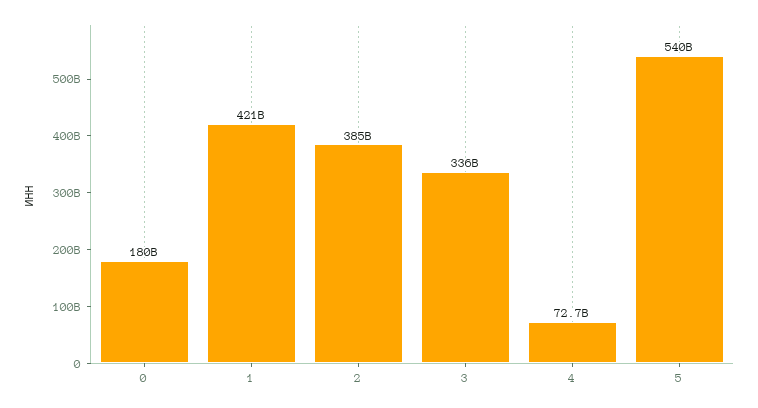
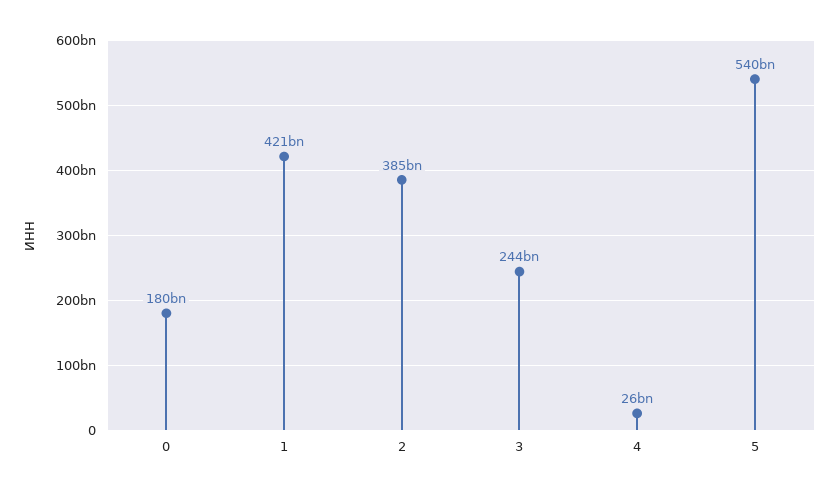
3: 336000000000 -> 244000000000
4: 72700000000 -> 26000000000

